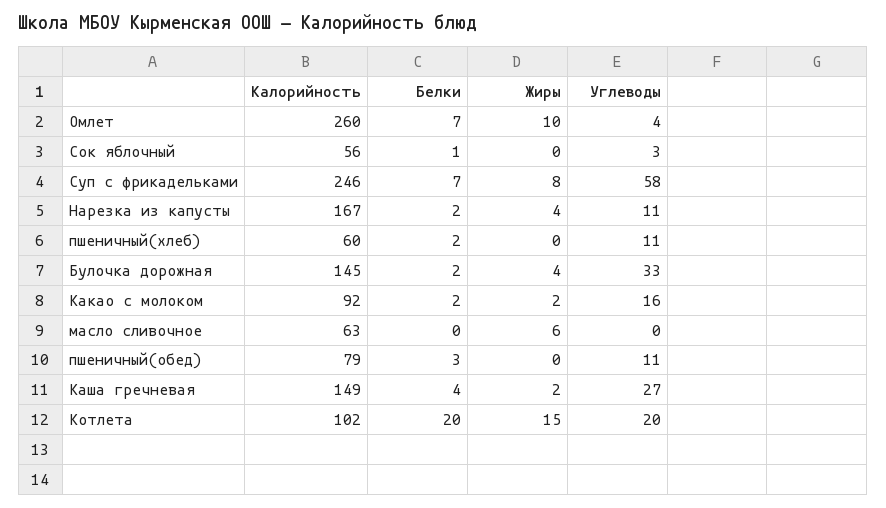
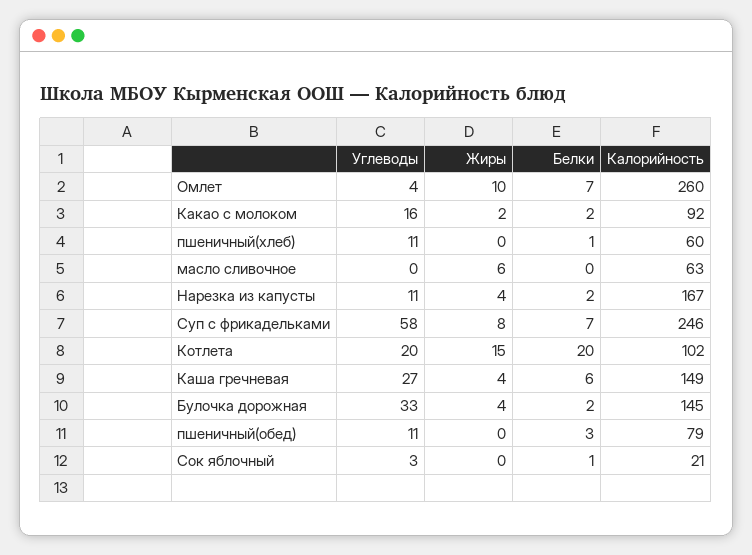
Калорийность, Сок яблочный: 56 -> 21
Белки, пшеничный(хлеб): 2 -> 1
Белки, Каша гречневая: 4 -> 6
Жиры, Каша гречневая: 2 -> 4

